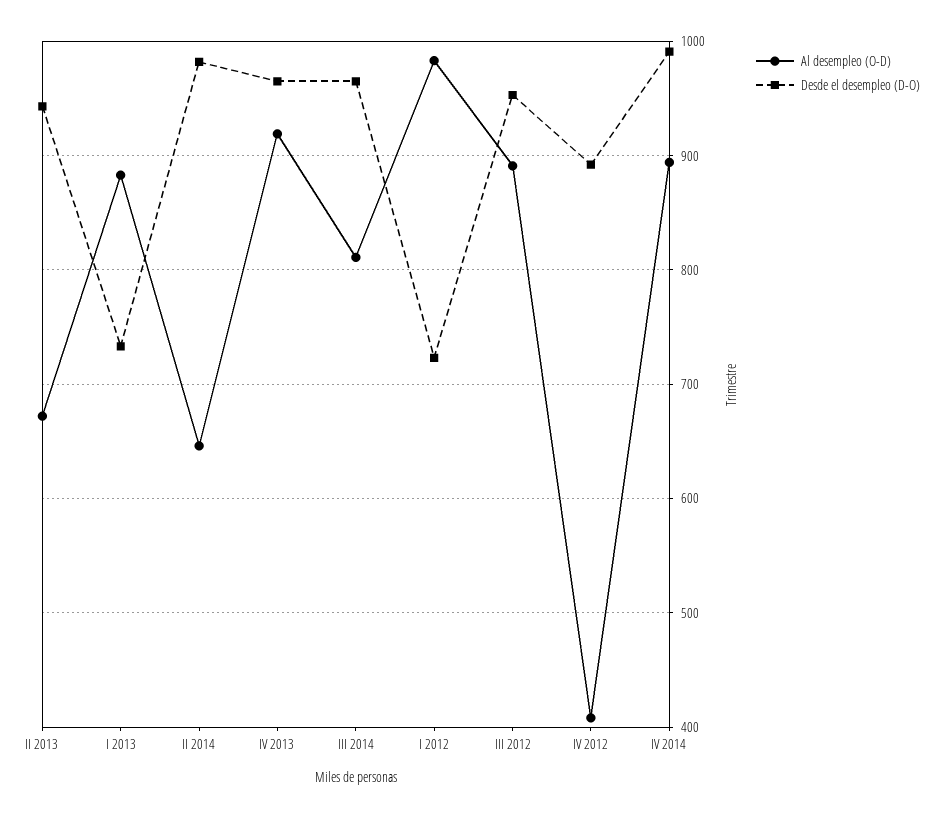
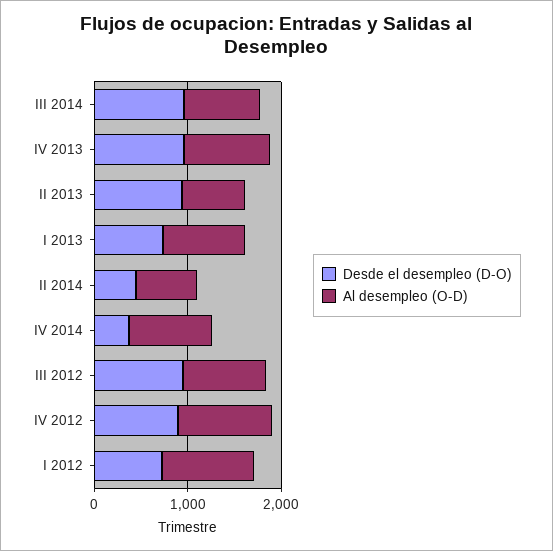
Desde el desempleo (D-O), II 2014: 980 -> 400
Al desempleo (O-D), IV 2012: 410 -> 1000
Desde el desempleo (D-O), IV 2014: 990 -> 400

